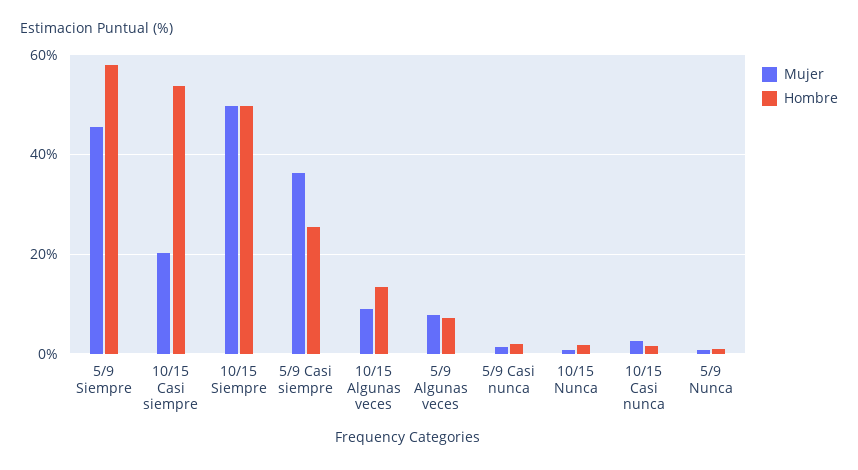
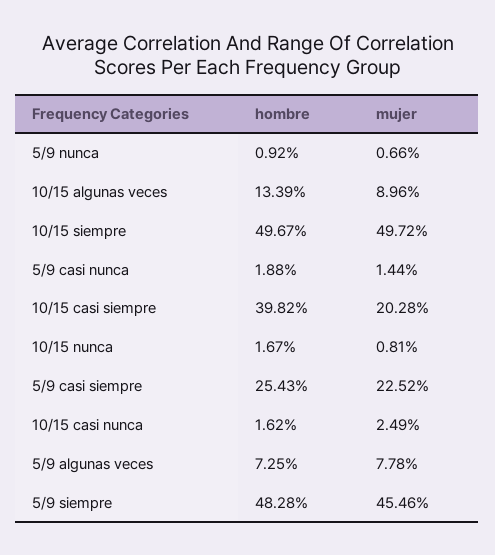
Hombre, 5/9 Siempre: 58 -> 48.28
Hombre, 10/15 Casi siempre: 54 -> 39.82
Mujer, 5/9 Casi siempre: 36 -> 22.52

